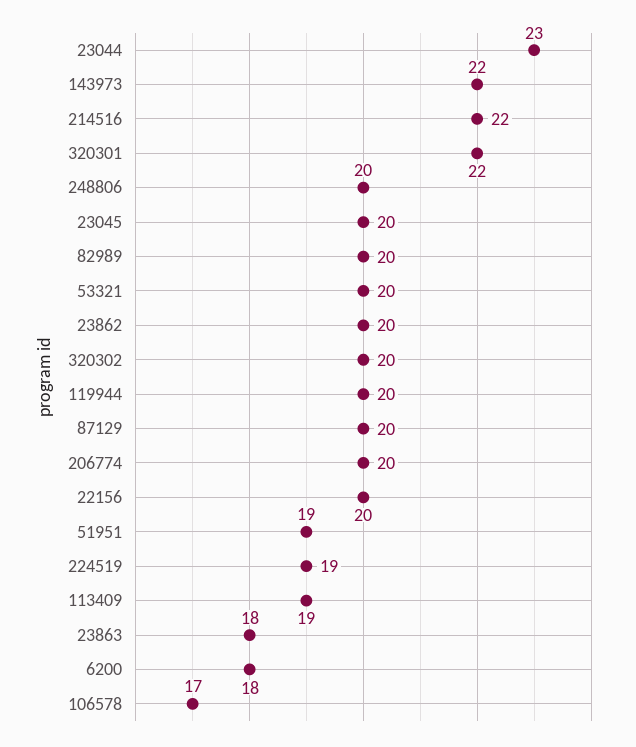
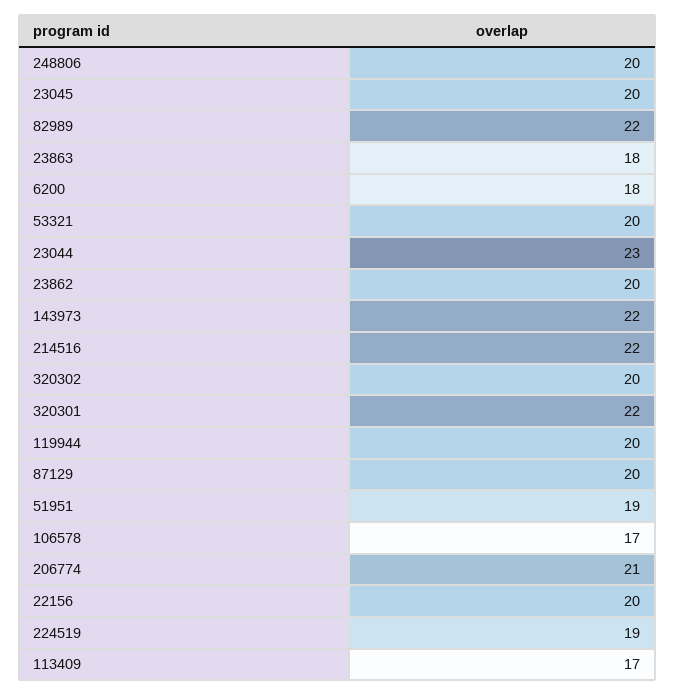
82989: 20 -> 22
206774: 20 -> 21
113409: 19 -> 17

